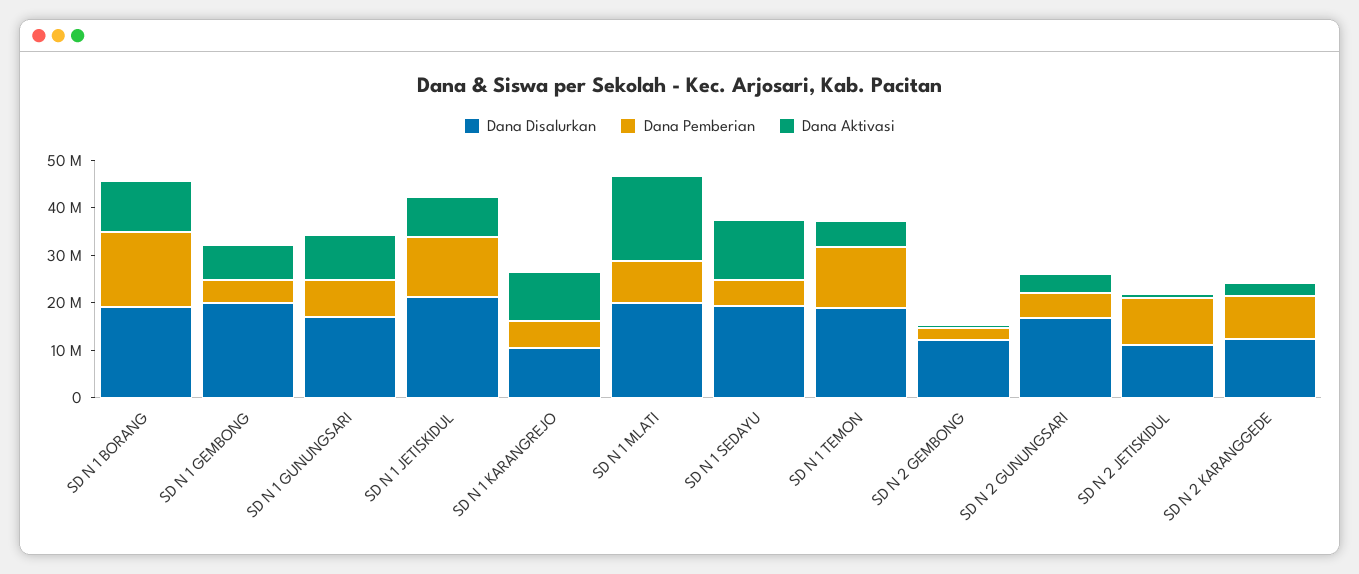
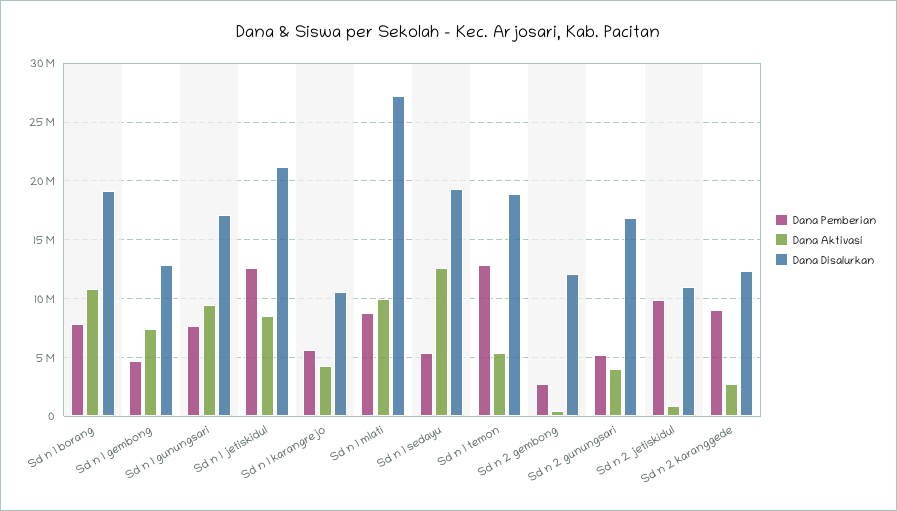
Dana Pemberian, SD N 1 BORANG: 16000000 -> 8000000
Dana Disalurkan, SD N 1 GEMBONG: 20000000 -> 13000000
Dana Aktivasi, SD N 1 KARANGREJO: 10000000 -> 4000000
Dana Disalurkan, SD N 1 MLATI: 20000000 -> 27000000
Dana Aktivasi, SD N 1 MLATI: 18000000 -> 10000000

